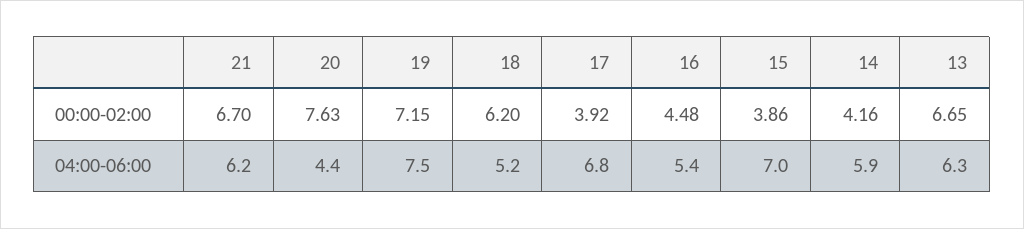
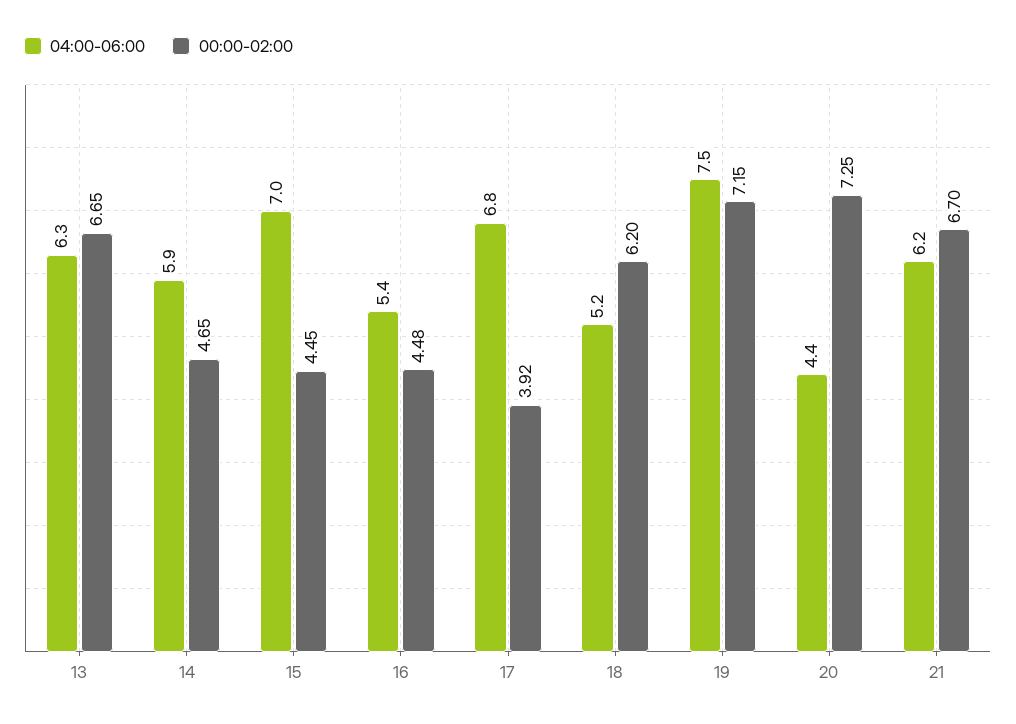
00:00-02:00, 20: 7.63 -> 7.25
00:00-02:00, 15: 3.86 -> 4.45
00:00-02:00, 14: 4.16 -> 4.65

